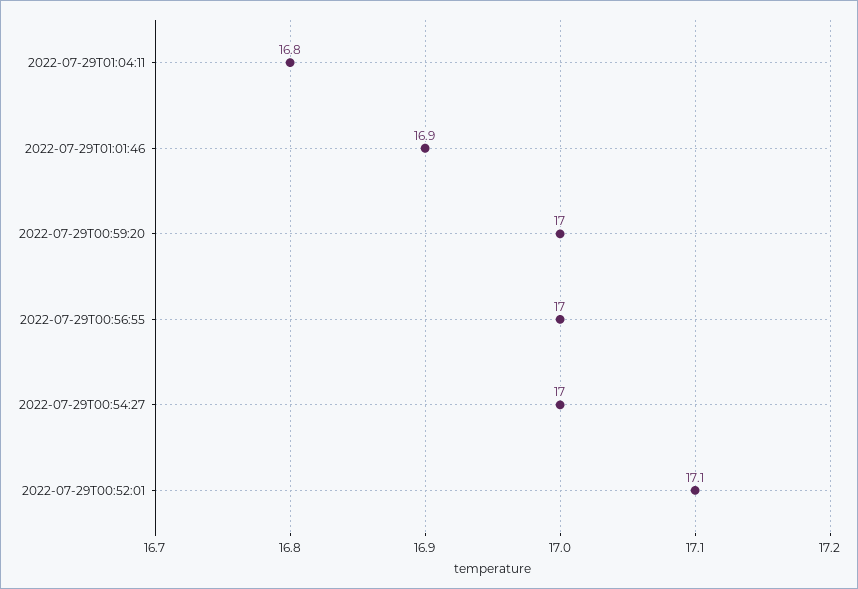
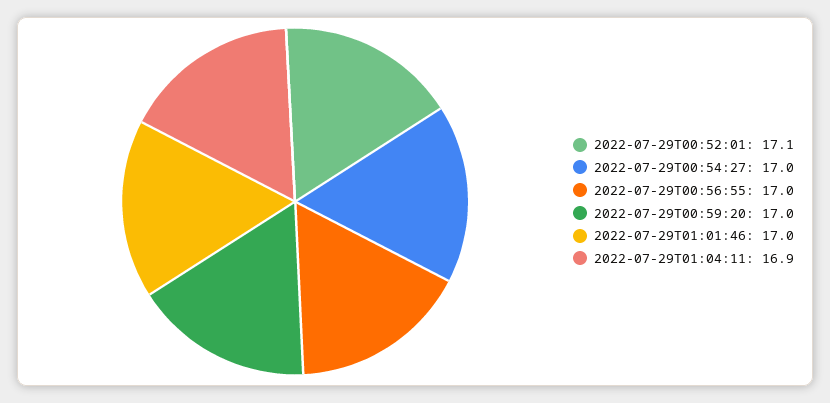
2022-07-29T01:04:11: 16.8 -> 16.9
2022-07-29T01:01:46: 16.9 -> 17

